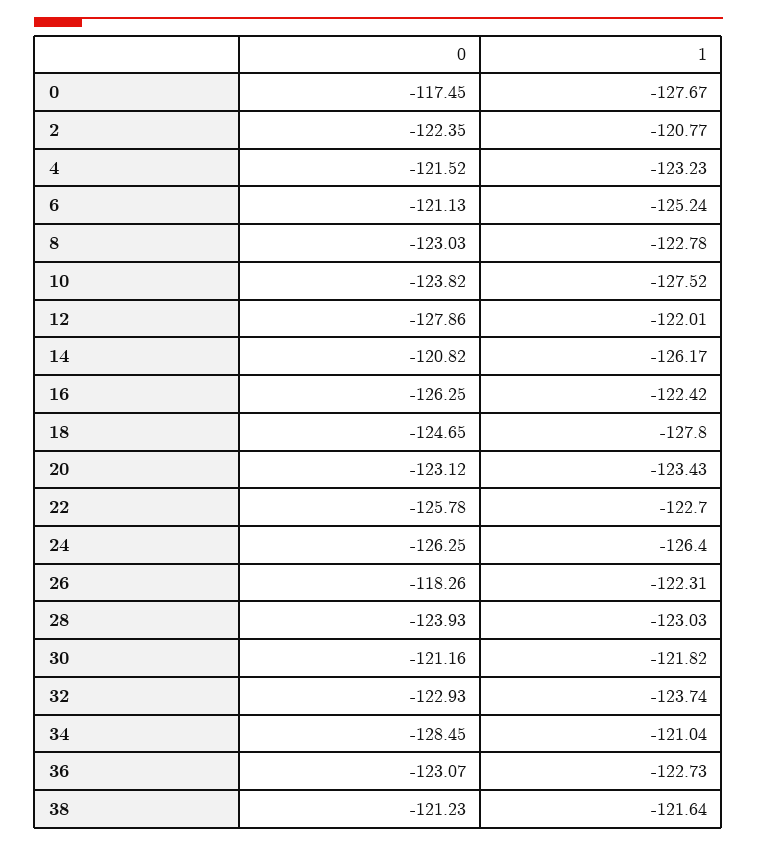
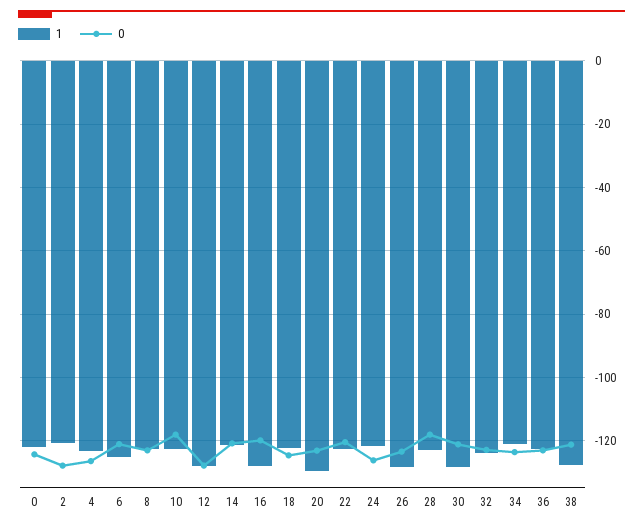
0, 0: -117.45 -> -124
1, 0: -127.67 -> -122
0, 2: -122.35 -> -128
0, 4: -121.52 -> -126
0, 10: -123.82 -> -118
1, 10: -127.52 -> -122
1, 12: -122.01 -> -128
1, 14: -126.17 -> -122
0, 16: -126.25 -> -120
1, 16: -122.42 -> -128
1, 18: -127.8 -> -122
1, 20: -123.43 -> -130
0, 22: -125.78 -> -120
1, 24: -126.4 -> -122
0, 26: -118.26 -> -124
1, 26: -122.31 -> -128
0, 28: -123.93 -> -118
1, 30: -121.82 -> -128
0, 34: -128.45 -> -124
1, 38: -121.64 -> -128

